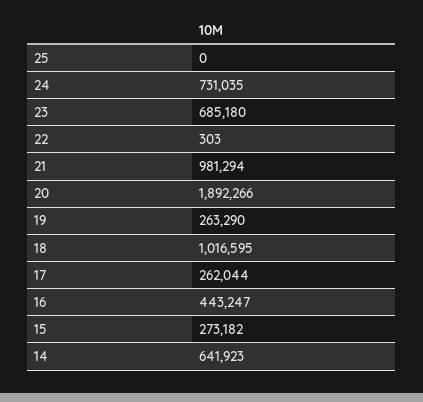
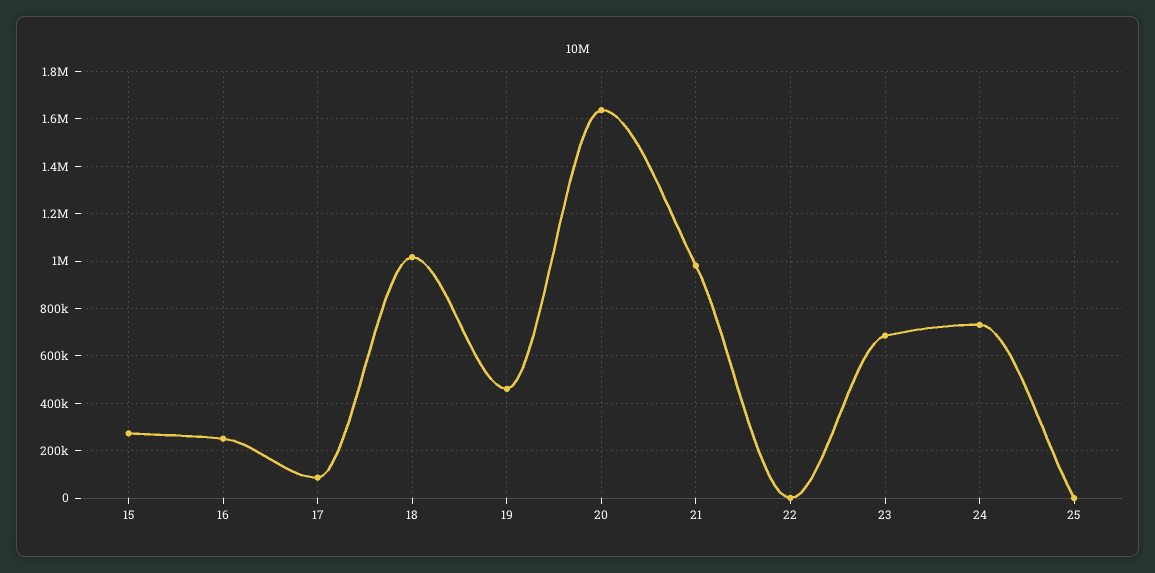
20: 1892266 -> 1650000
19: 263290 -> 450000
17: 262044 -> 100000
16: 443247 -> 250000
14: 641923 -> none

